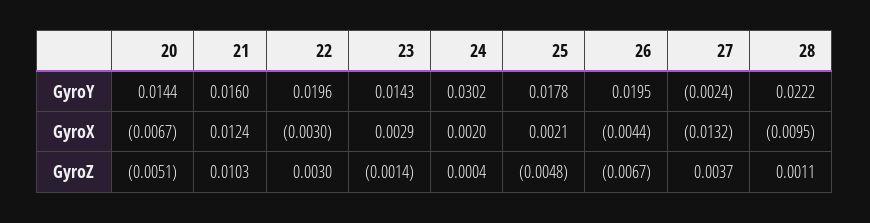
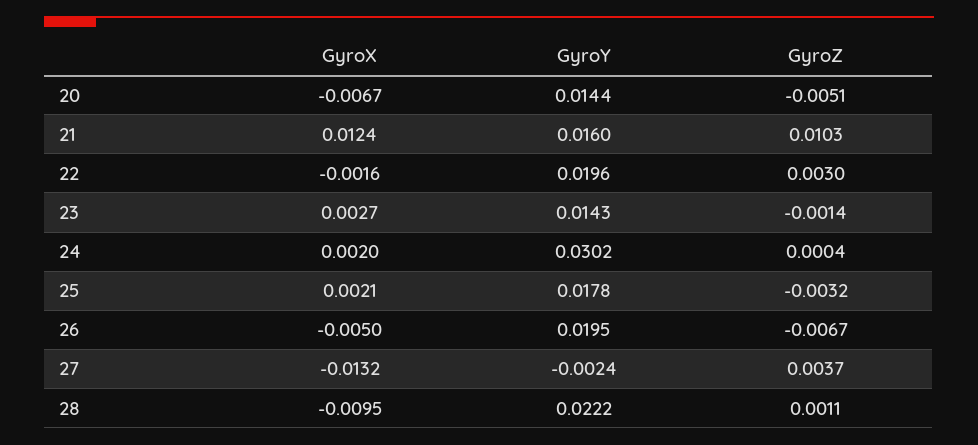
22, GyroX: -0.003 -> -0.0016
23, GyroX: 0.0029 -> 0.0027
26, GyroX: -0.0044 -> -0.005
25, GyroZ: -0.0048 -> -0.0032

